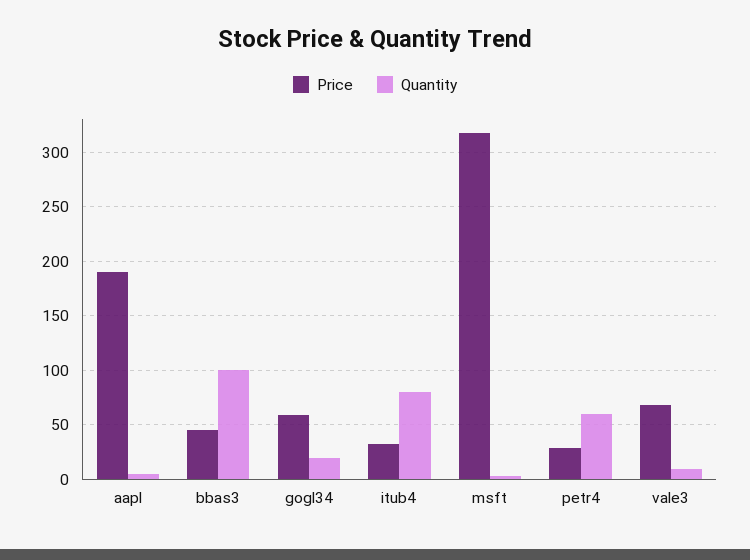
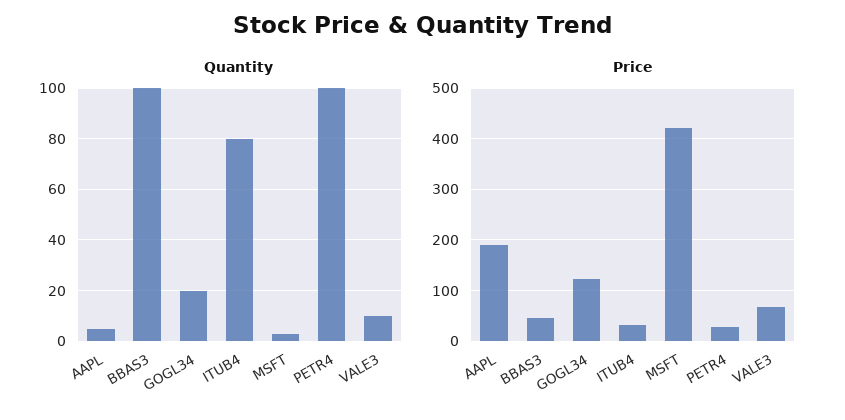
Price, gogl34: 60 -> 120
Price, msft: 320 -> 420
Quantity, petr4: 60 -> 100

